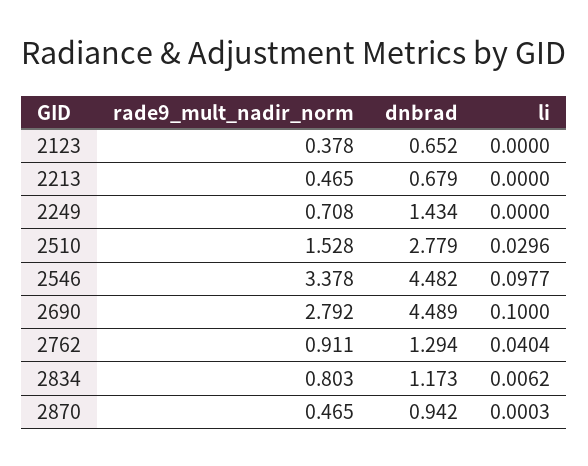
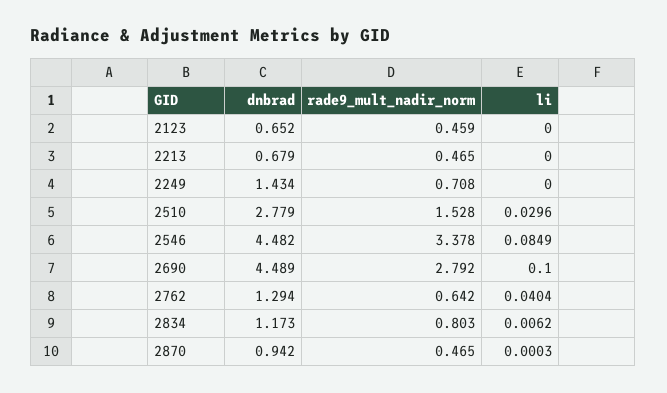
rade9_mult_nadir_norm, 2123: 0.378 -> 0.459
li, 2546: 0.0977 -> 0.0849
rade9_mult_nadir_norm, 2762: 0.911 -> 0.642

